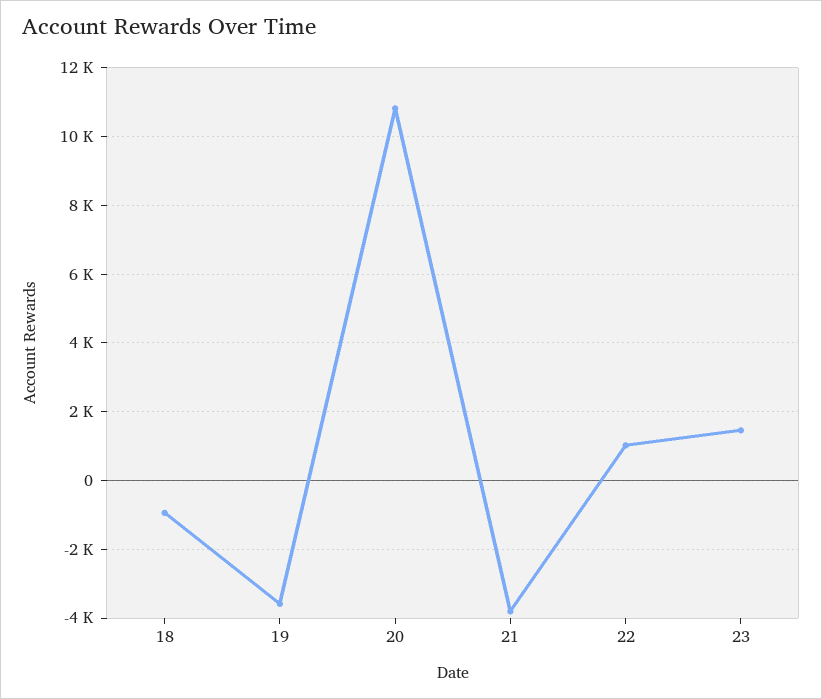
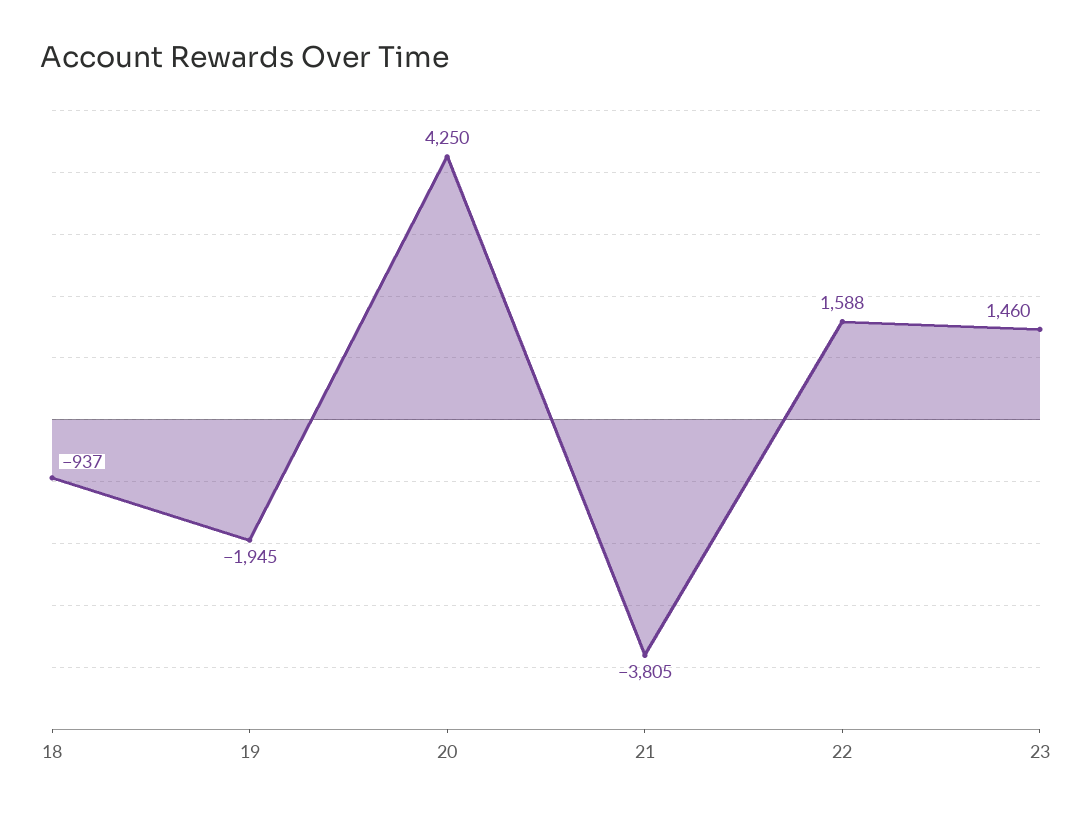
19: -3600 -> -1945
20: 10800 -> 4250
22: 1000 -> 1588

